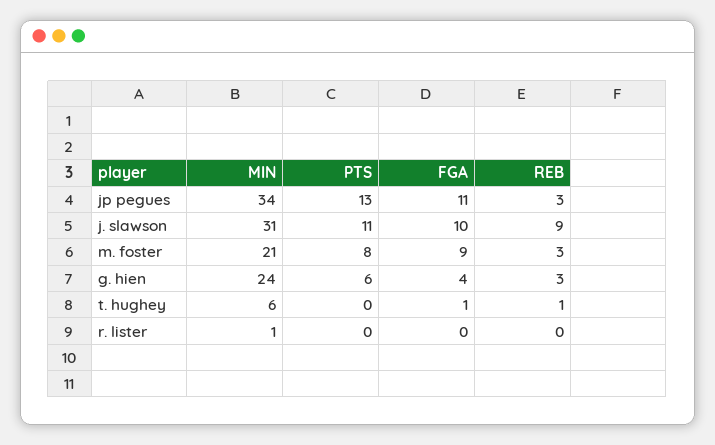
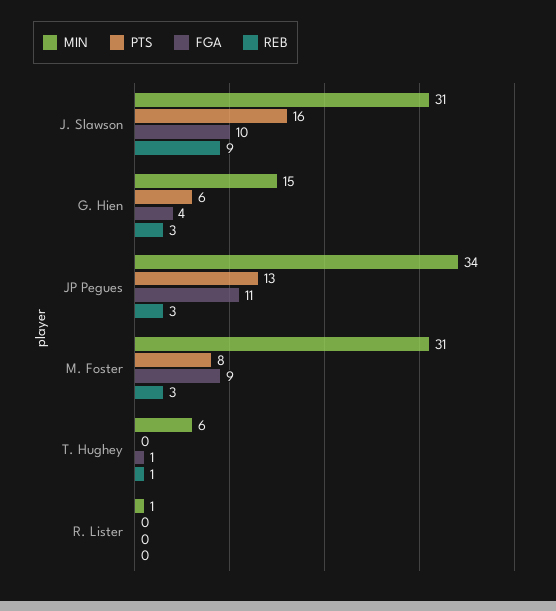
PTS, j. slawson: 11 -> 16
MIN, m. foster: 21 -> 31
MIN, g. hien: 24 -> 15

